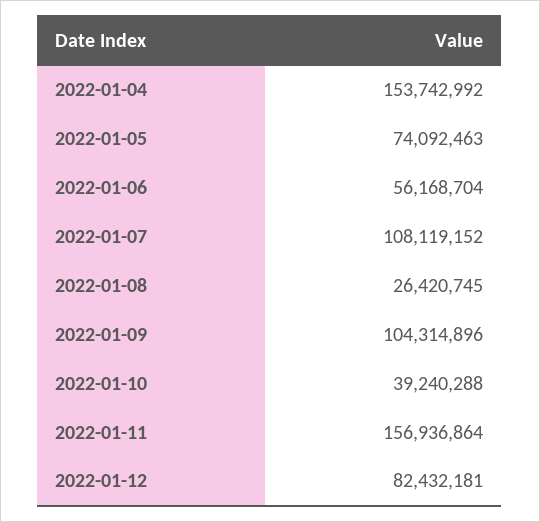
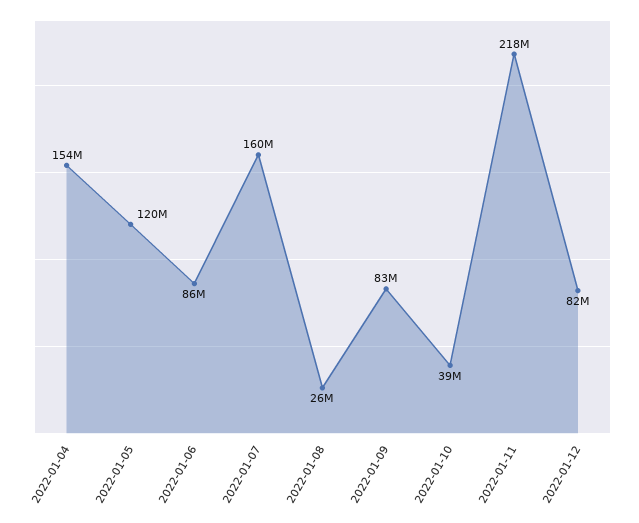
2022-01-05: 74092463 -> 120000000
2022-01-06: 56168704 -> 86000000
2022-01-07: 108119152 -> 160000000
2022-01-09: 104314896 -> 83000000
2022-01-11: 156936864 -> 218000000

